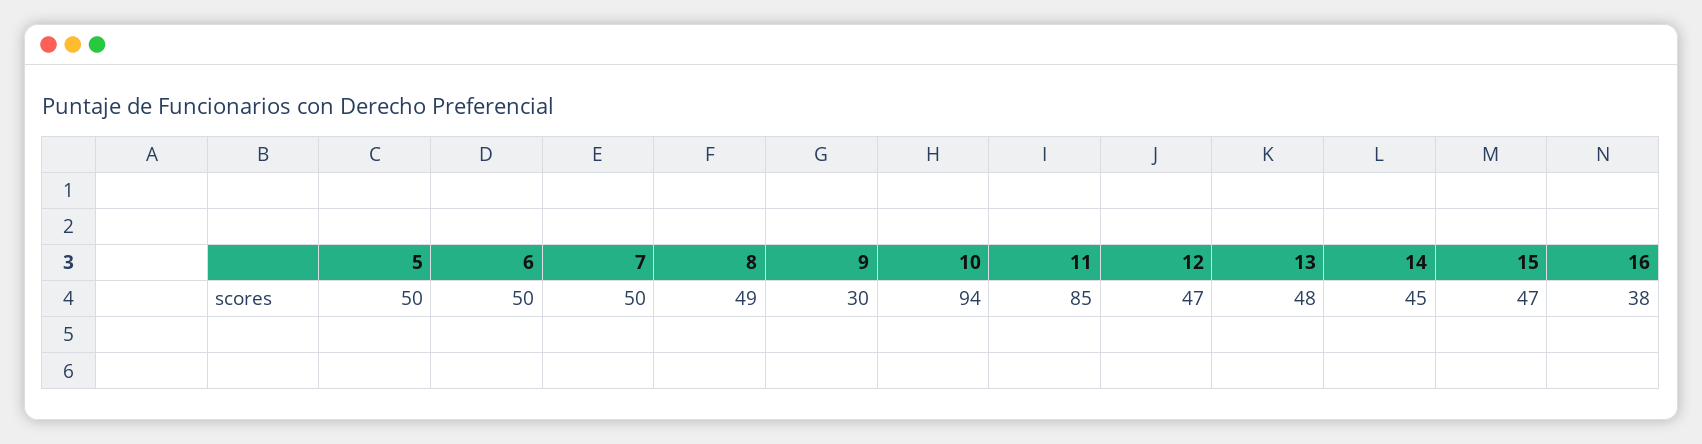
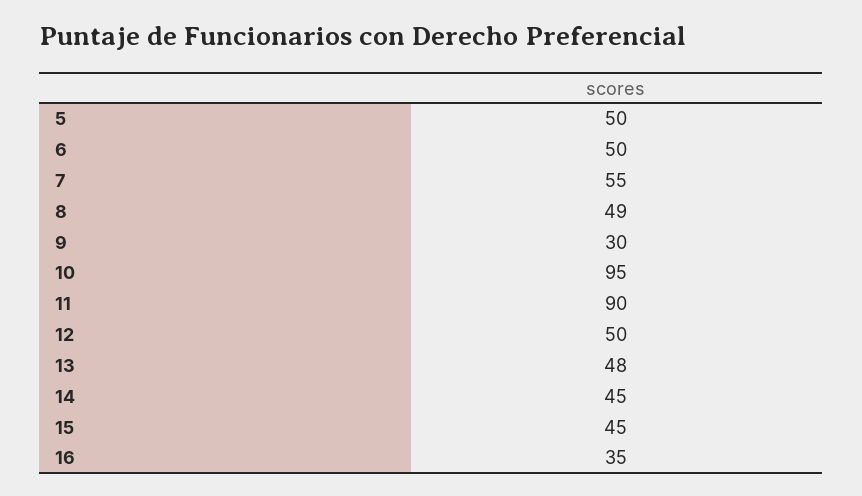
7: 50 -> 55
10: 94 -> 95
11: 85 -> 90
12: 47 -> 50
15: 47 -> 45
16: 38 -> 35

